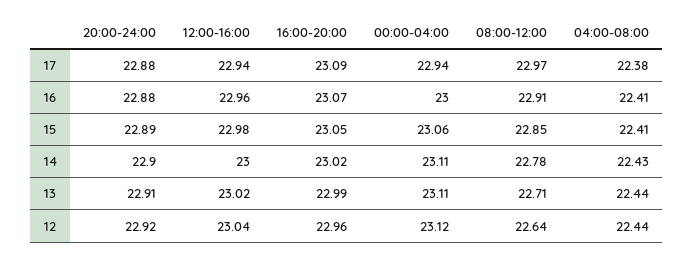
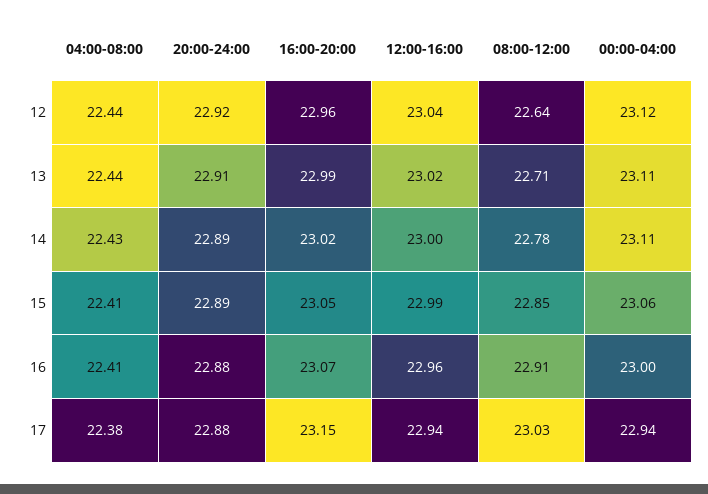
16:00-20:00, 17: 23.09 -> 23.15
08:00-12:00, 17: 22.97 -> 23.03
12:00-16:00, 15: 22.98 -> 22.99
20:00-24:00, 14: 22.9 -> 22.89

